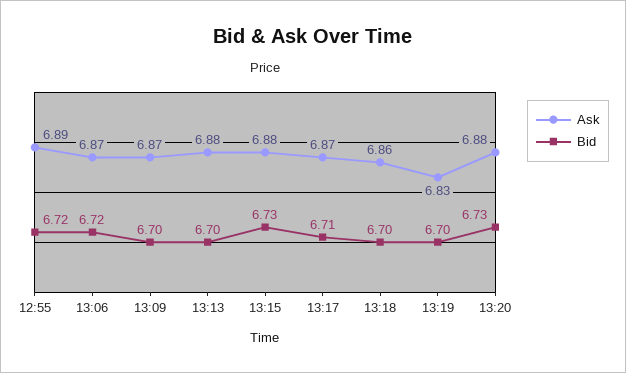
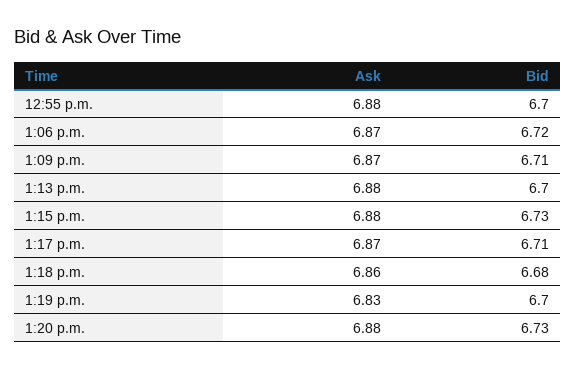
Ask, 12:55: 6.89 -> 6.88
Bid, 12:55: 6.72 -> 6.7
Bid, 13:09: 6.7 -> 6.71
Bid, 13:18: 6.7 -> 6.68

